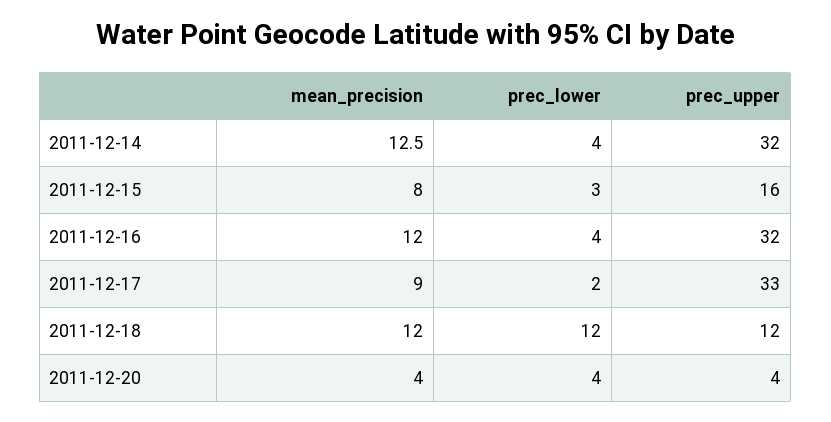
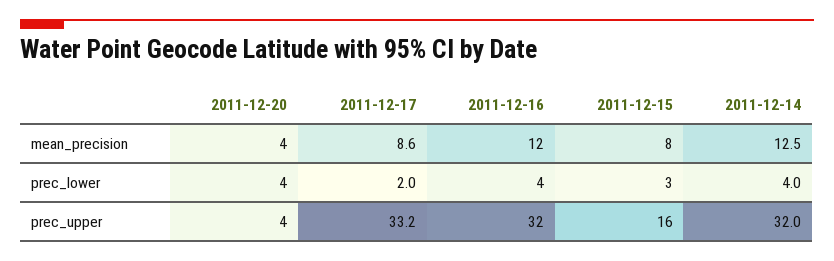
mean_precision, 2011-12-18: 12 -> none
prec_lower, 2011-12-18: 12 -> none
prec_upper, 2011-12-18: 12 -> none

